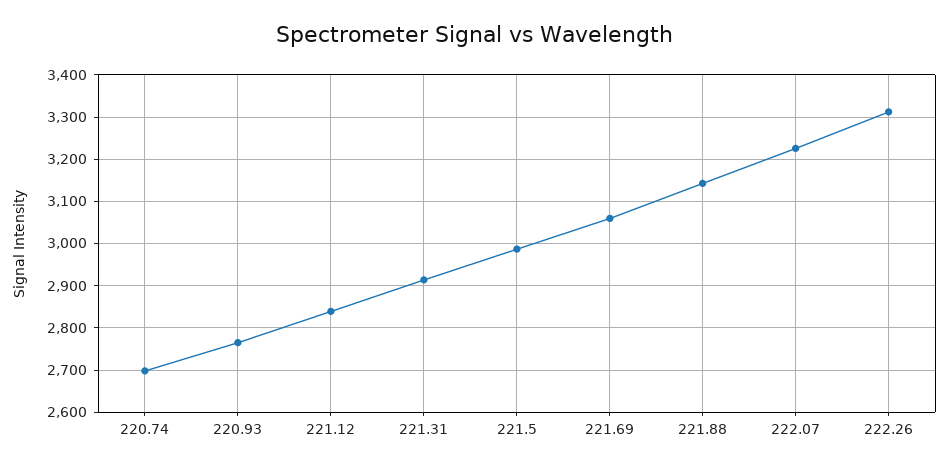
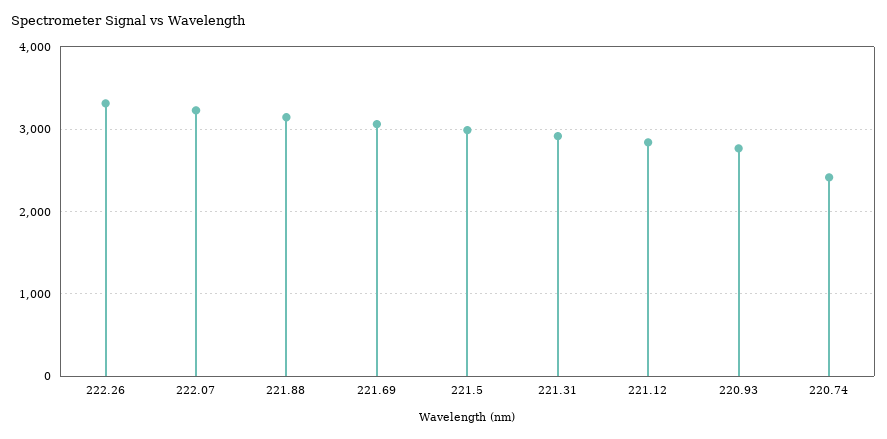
220.74: 2700 -> 2400

